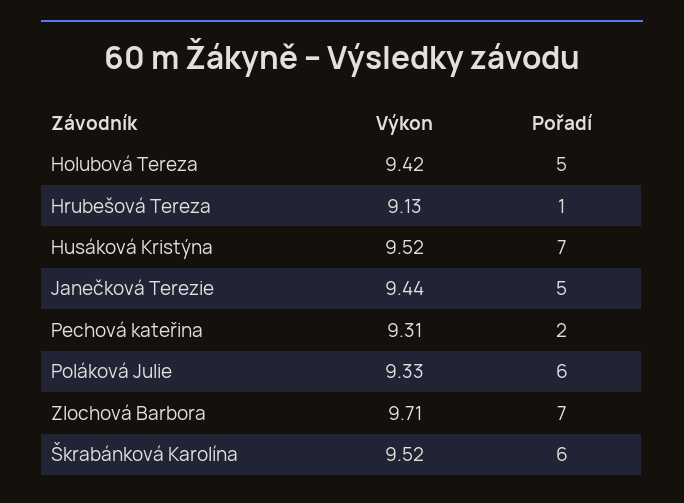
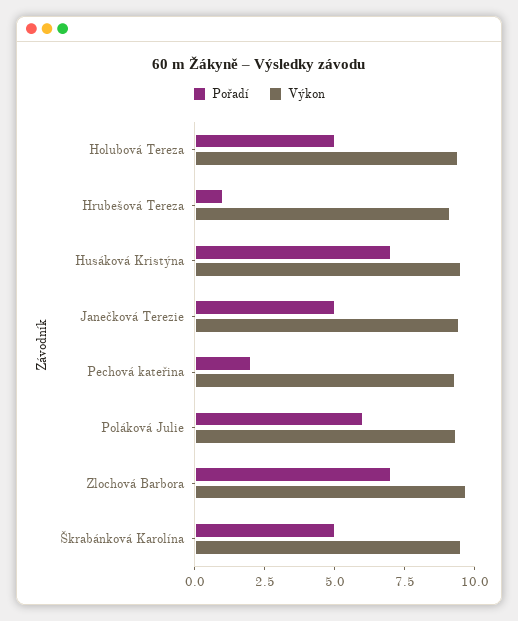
Pořadí, Škrabánková Karolína: 6 -> 5

